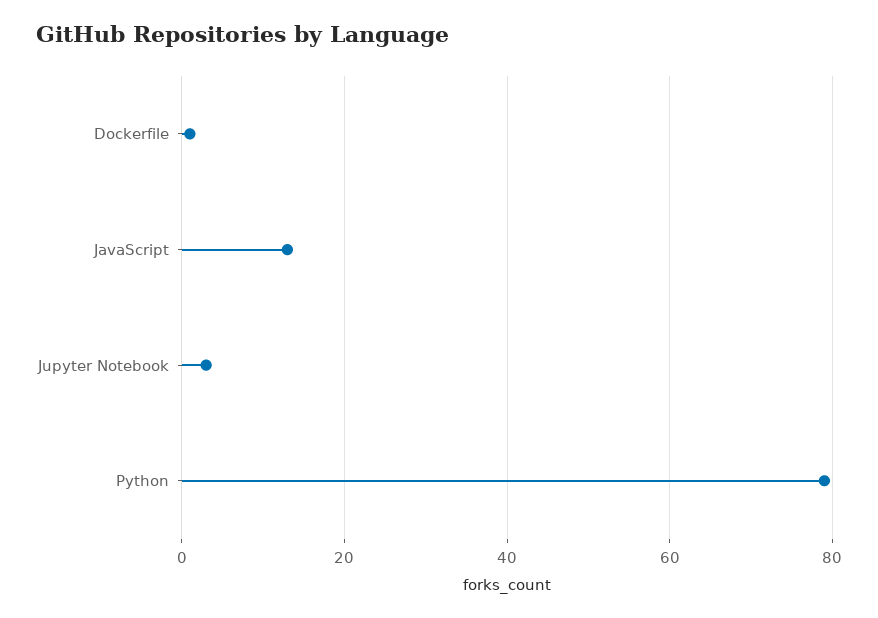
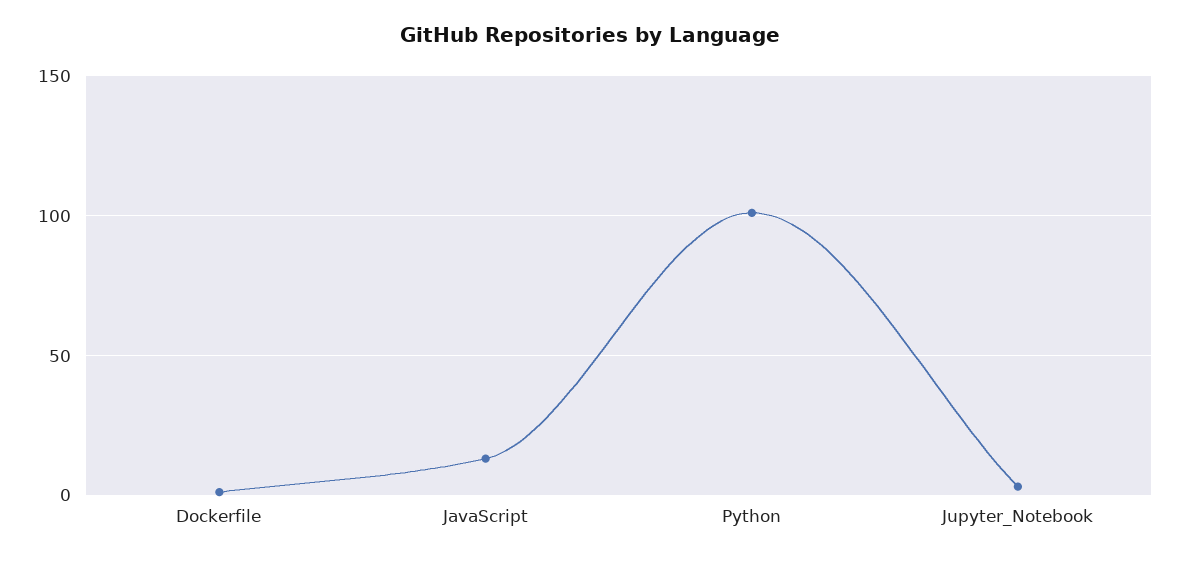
Python: 80 -> 100

